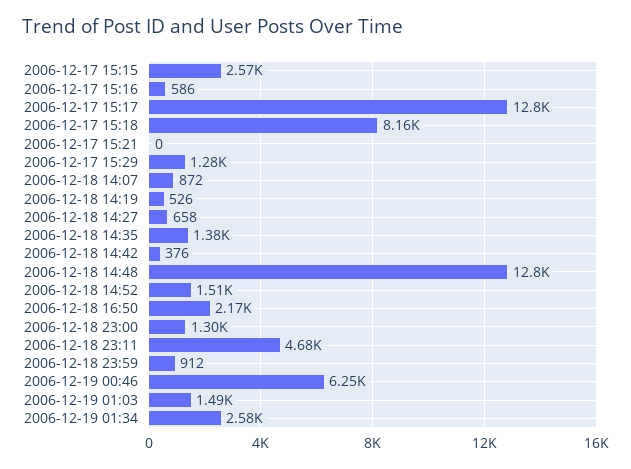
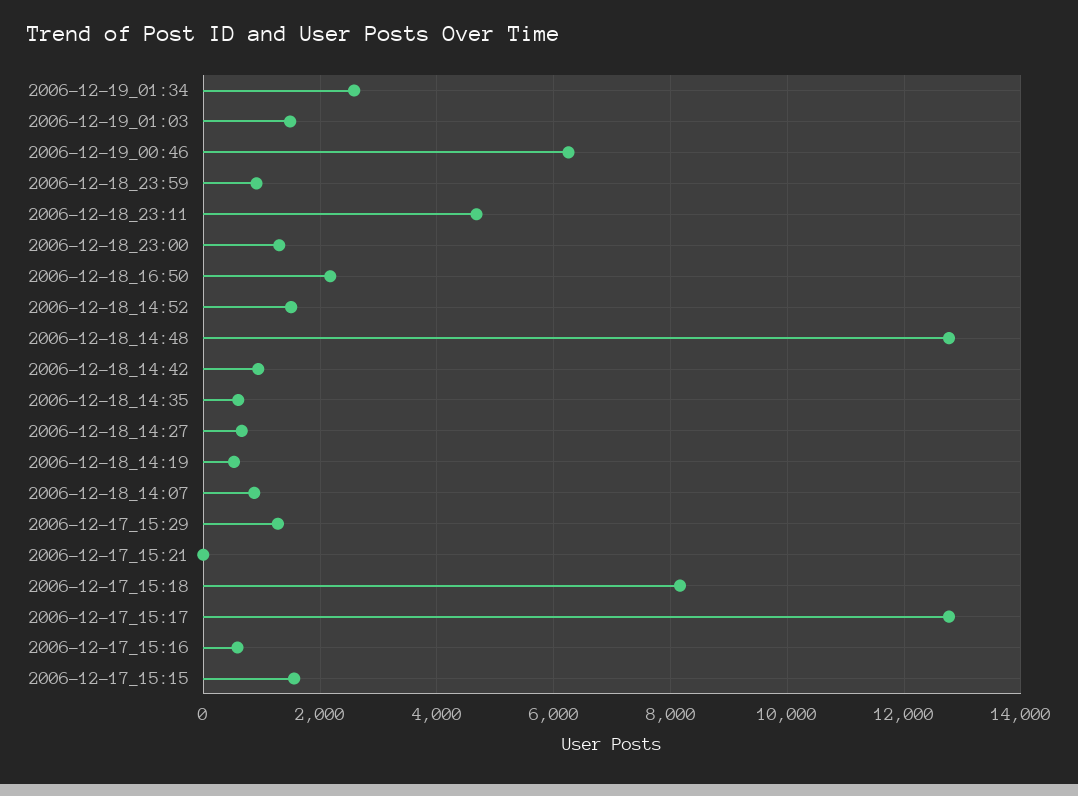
2006-12-17 15:15: 2570 -> 1600
2006-12-18 14:35: 1380 -> 600
2006-12-18 14:42: 376 -> 1000

